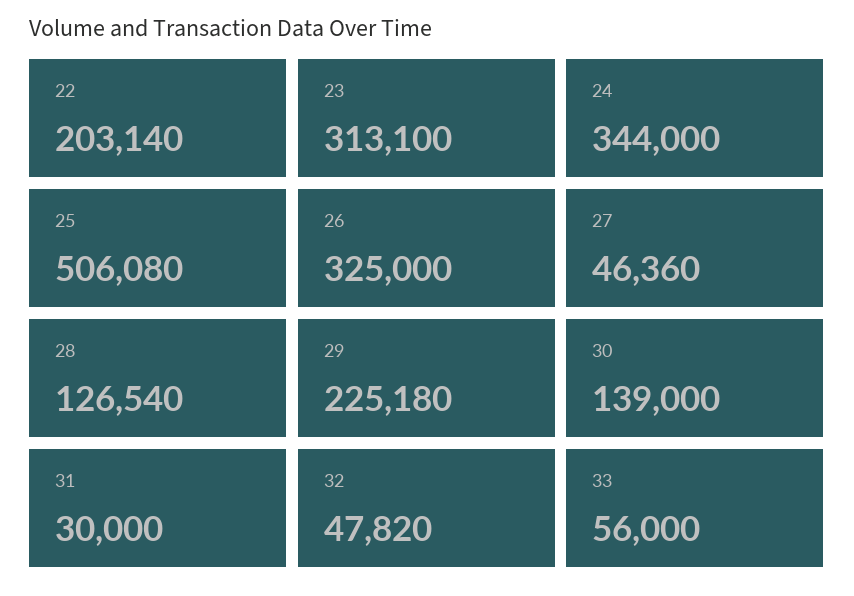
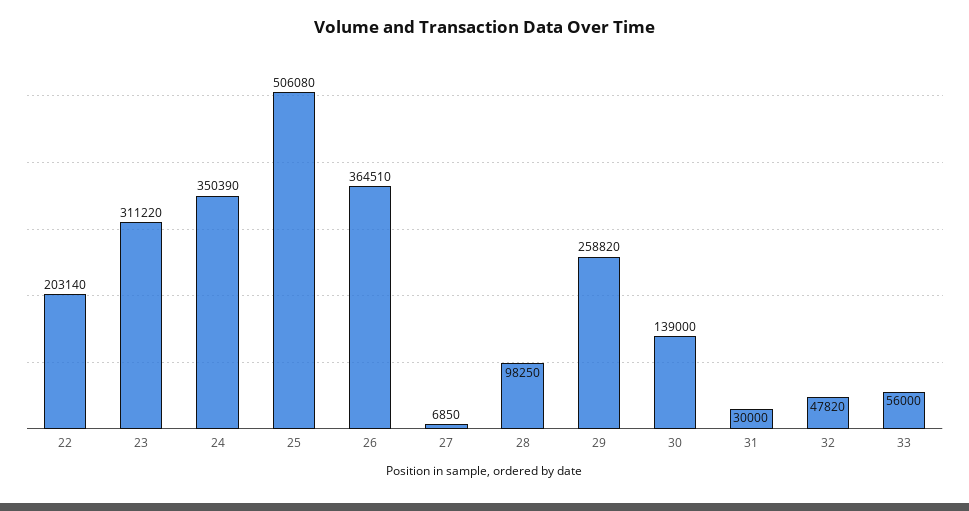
23: 313100 -> 311220
24: 344000 -> 350390
26: 325000 -> 364510
27: 46360 -> 6850
28: 126540 -> 98250
29: 225180 -> 258820

